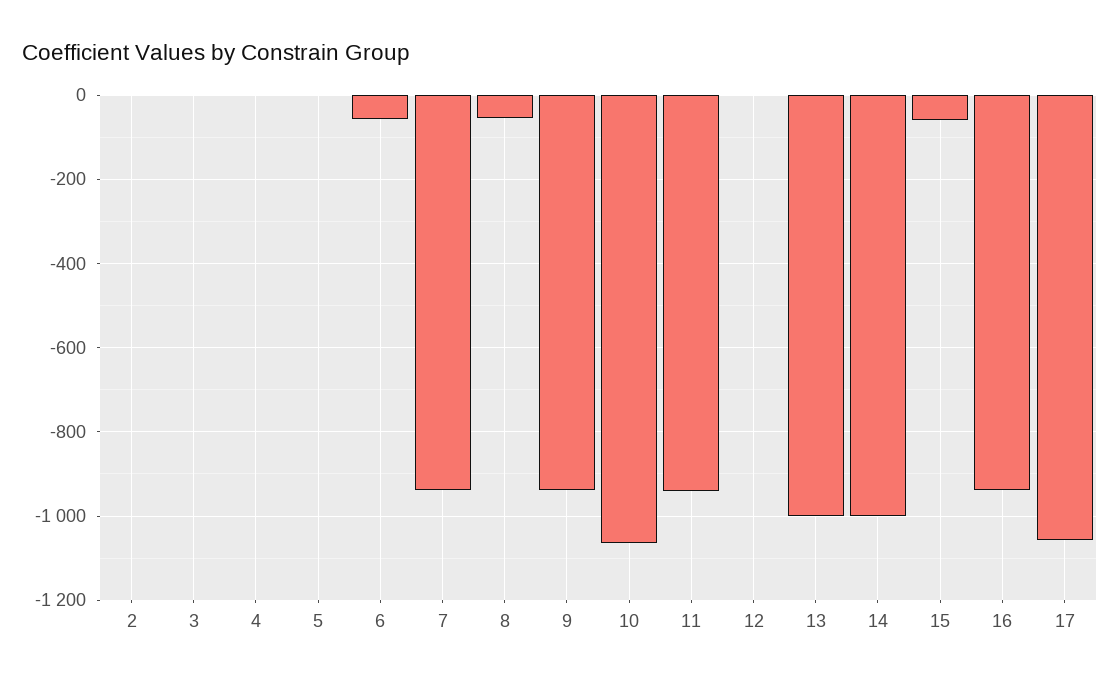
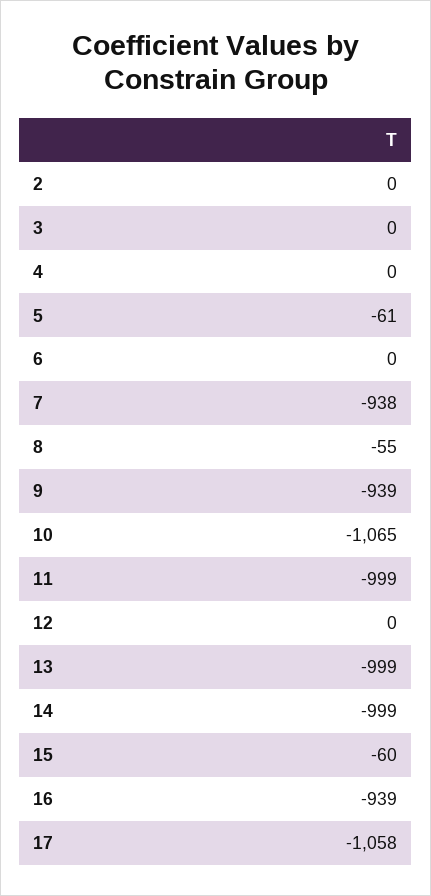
5: 0 -> -61
6: -60 -> 0
11: -940 -> -999

